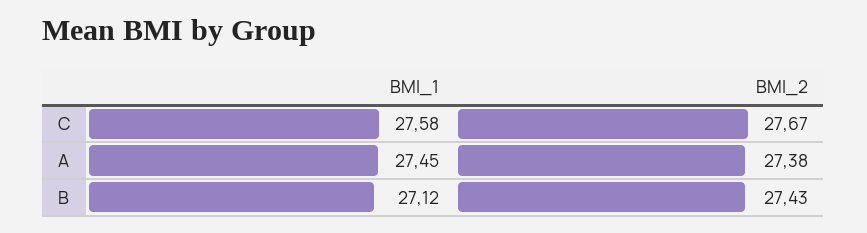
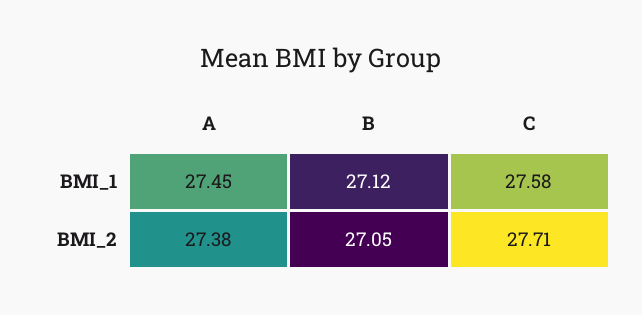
BMI_2, C: 27.67 -> 27.71
BMI_2, B: 27.43 -> 27.05

